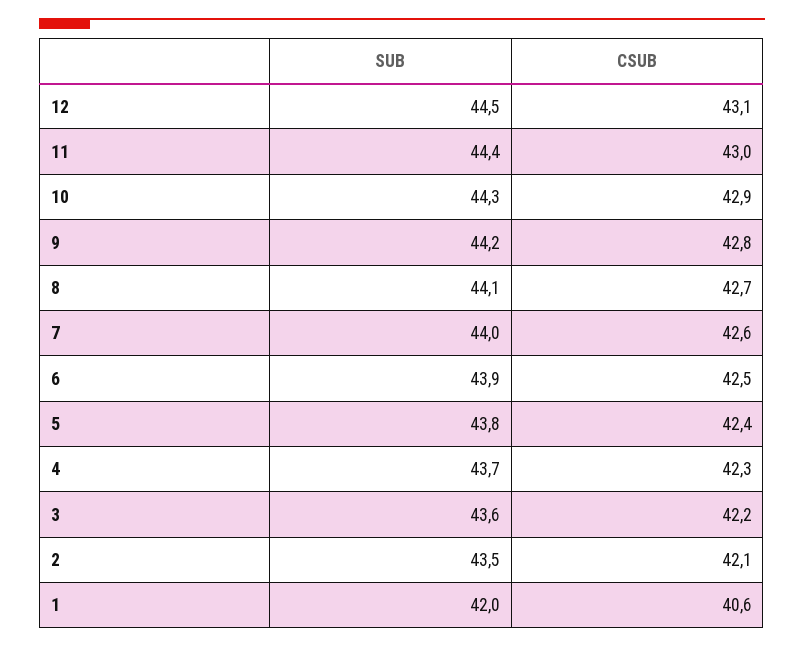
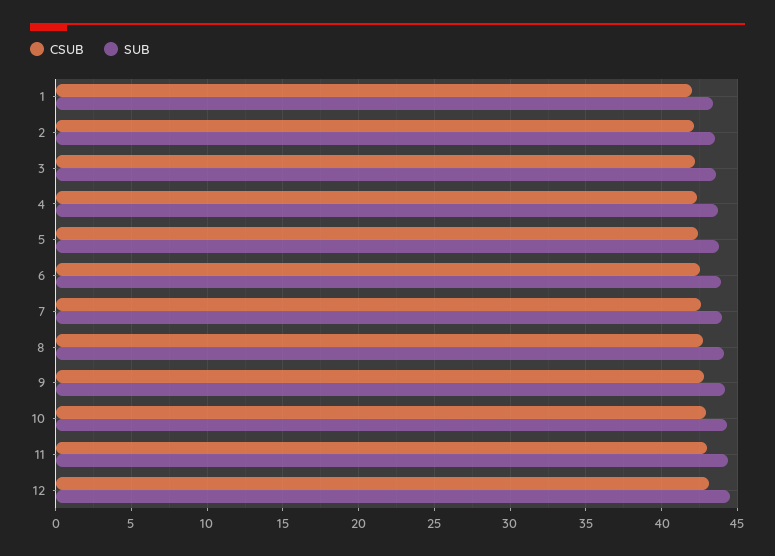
SUB, 1: 42 -> 43.5
CSUB, 1: 40.6 -> 42

